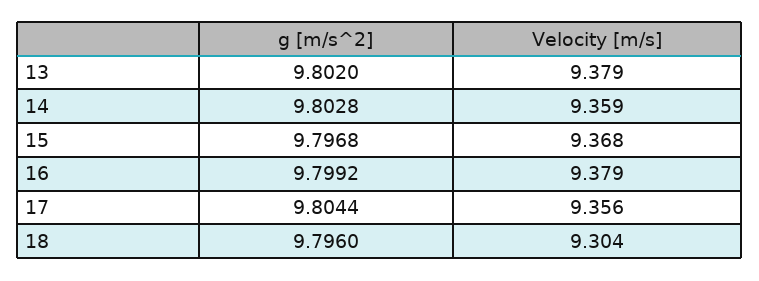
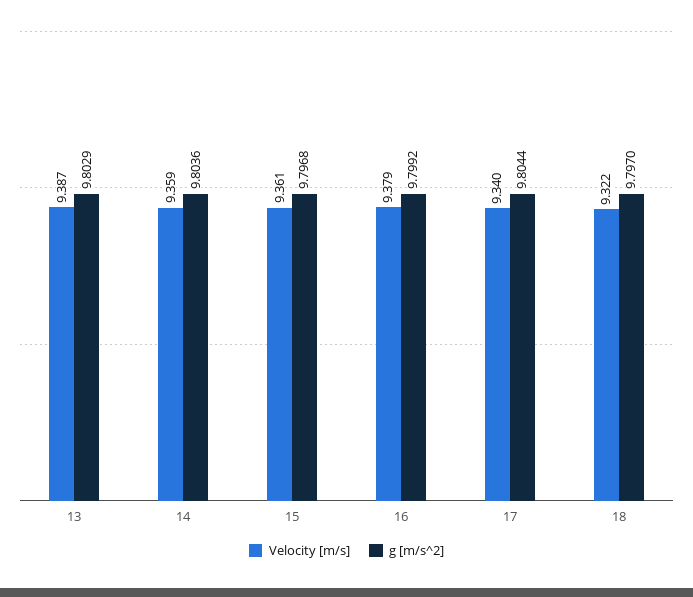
g [m/s^2], 13: 9.802 -> 9.8029
Velocity [m/s], 13: 9.379 -> 9.387
g [m/s^2], 14: 9.8028 -> 9.8036
Velocity [m/s], 15: 9.368 -> 9.361
Velocity [m/s], 17: 9.356 -> 9.34
g [m/s^2], 18: 9.796 -> 9.797
Velocity [m/s], 18: 9.304 -> 9.322

